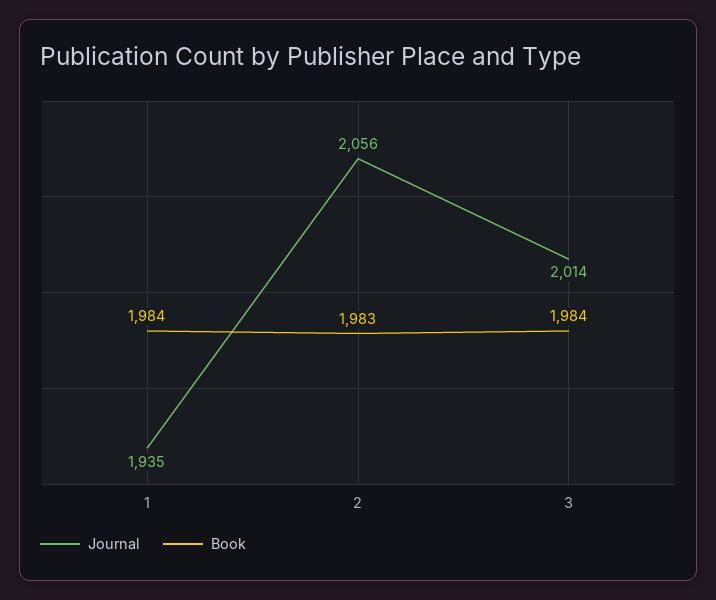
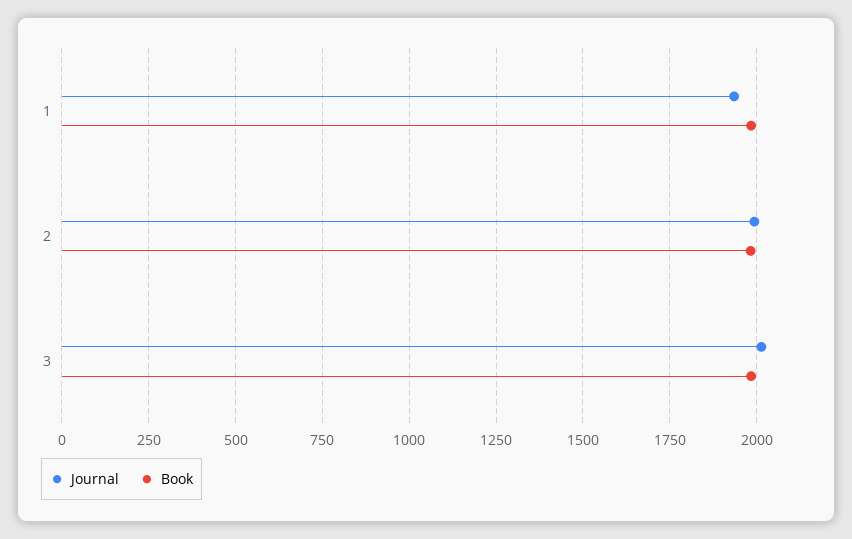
Journal, 2: 2056 -> 2000

